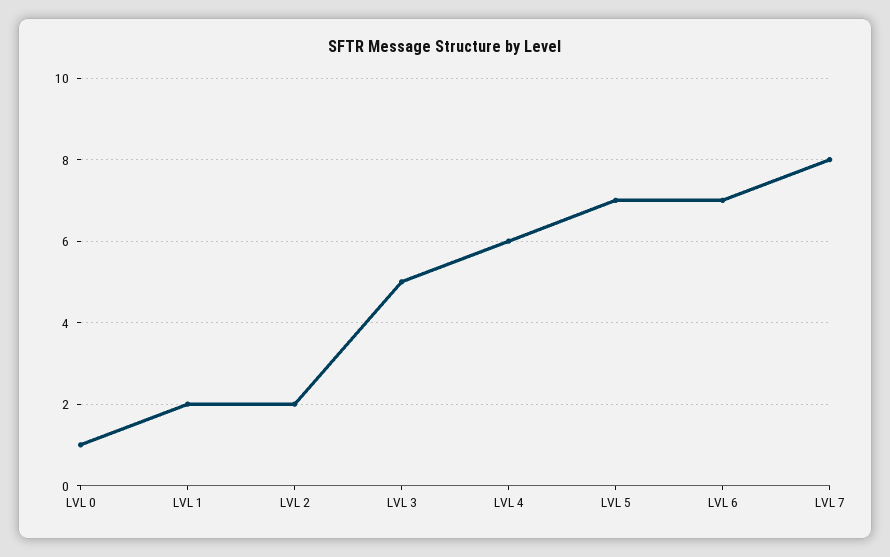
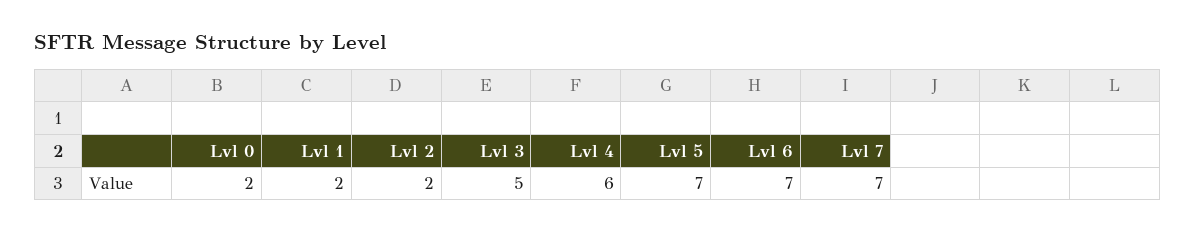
LVL 0: 1 -> 2
LVL 7: 8 -> 7

